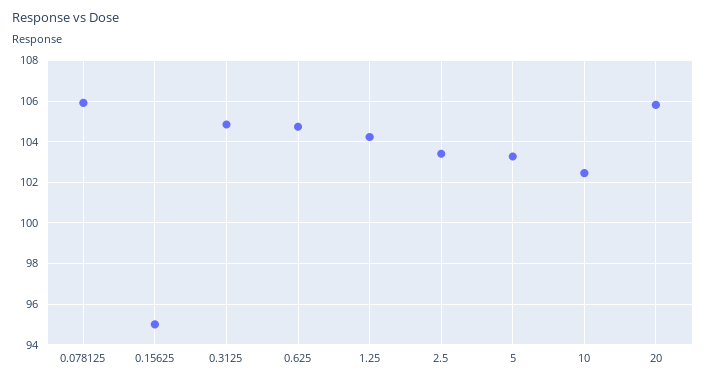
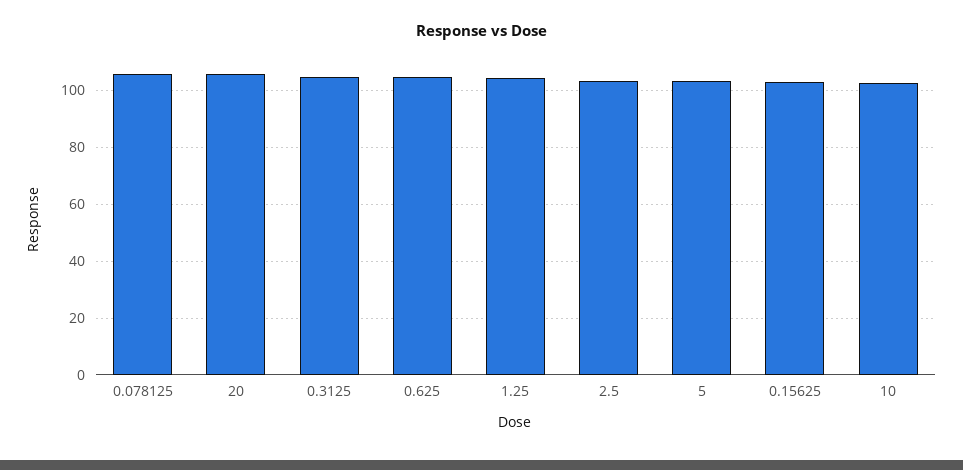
0.15625: 95 -> 102.5

